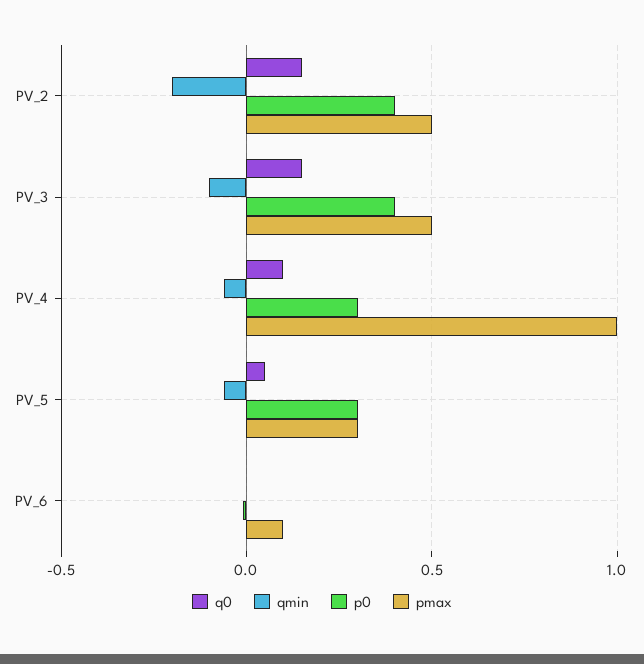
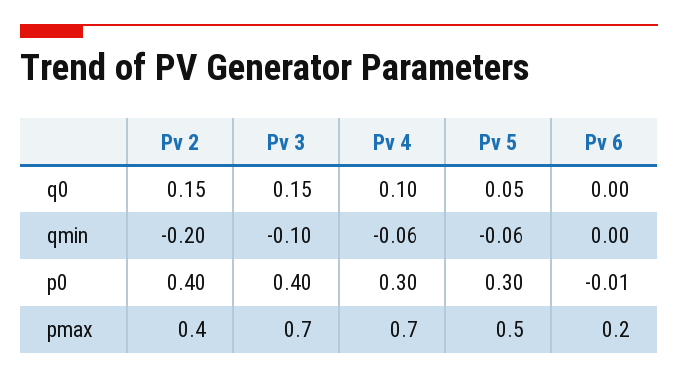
pmax, PV_2: 0.5 -> 0.4
pmax, PV_3: 0.5 -> 0.7
pmax, PV_4: 1 -> 0.7
pmax, PV_5: 0.3 -> 0.5
pmax, PV_6: 0.1 -> 0.2

